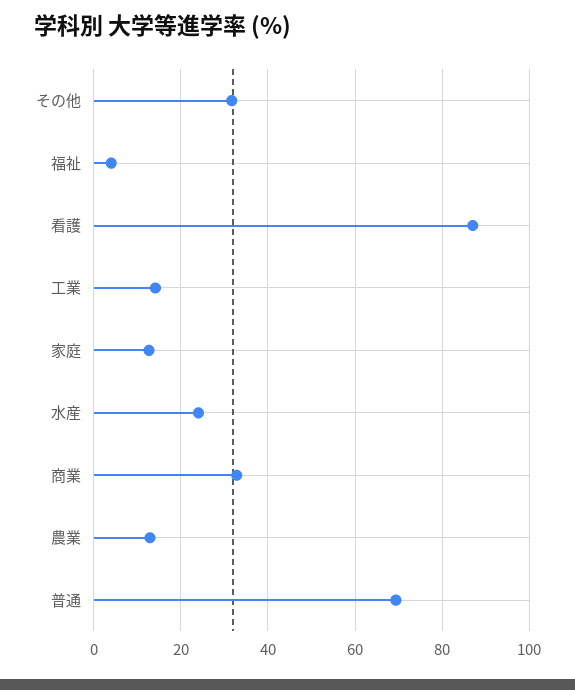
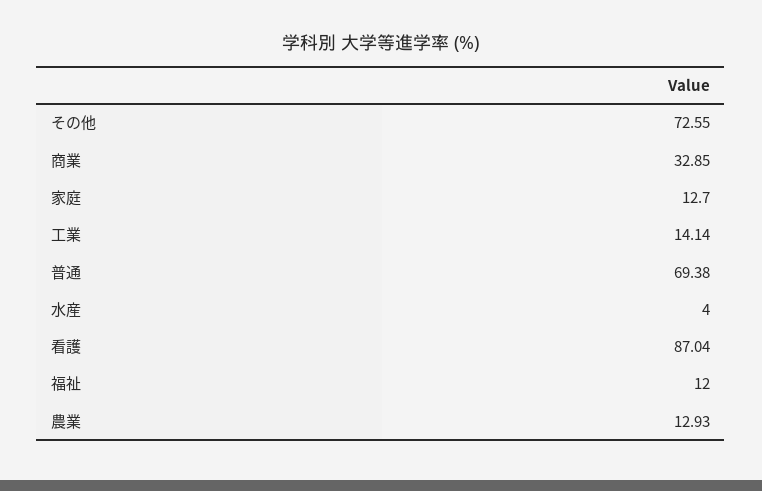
その他: 32 -> 72.55
福祉: 4 -> 12
水産: 24 -> 4

